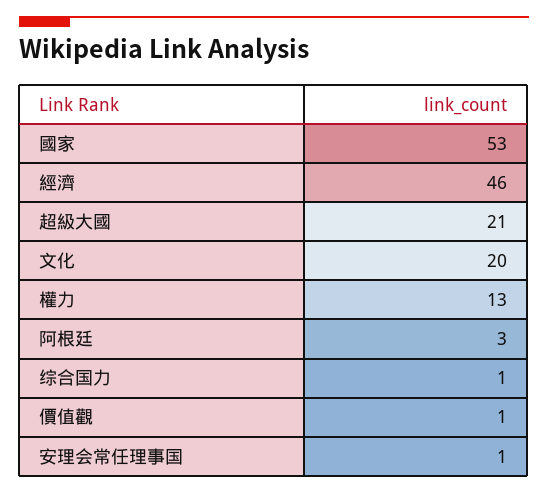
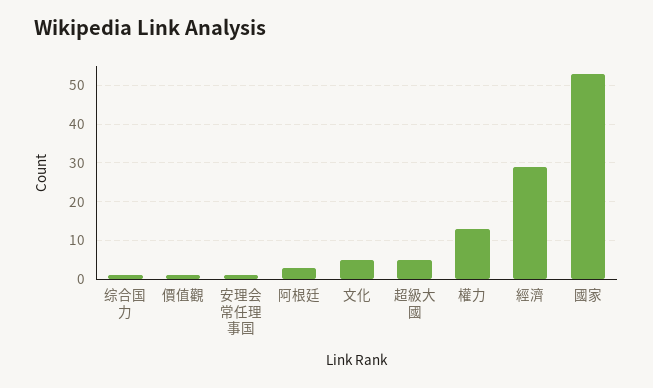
經濟: 46 -> 30
超級大國: 21 -> 5
文化: 20 -> 5

